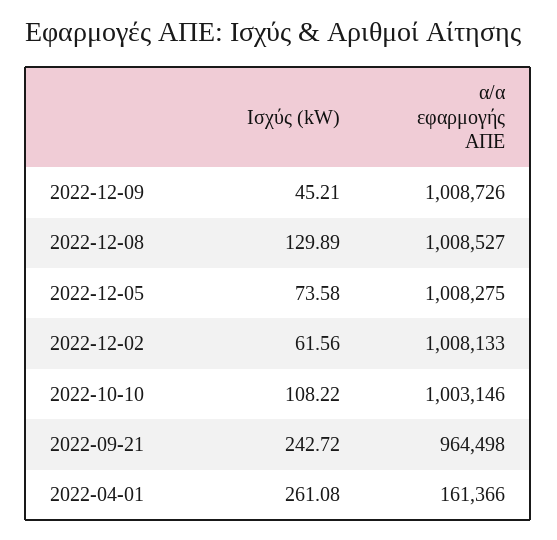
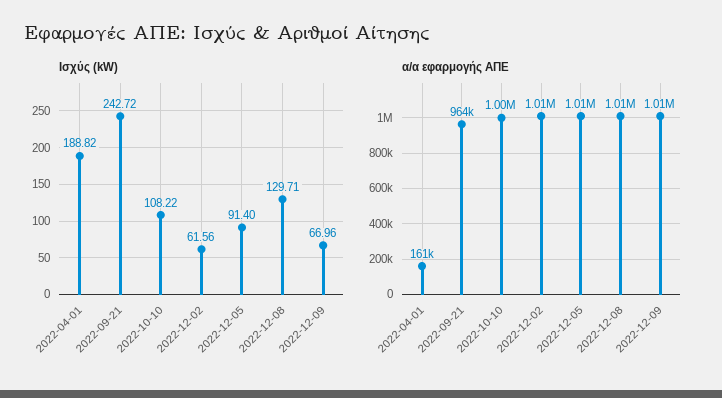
Ισχύς (kW), 2022-12-09: 45.21 -> 66.96
Ισχύς (kW), 2022-12-08: 129.89 -> 129.71
Ισχύς (kW), 2022-12-05: 73.58 -> 91.4
Ισχύς (kW), 2022-04-01: 261.08 -> 188.82

